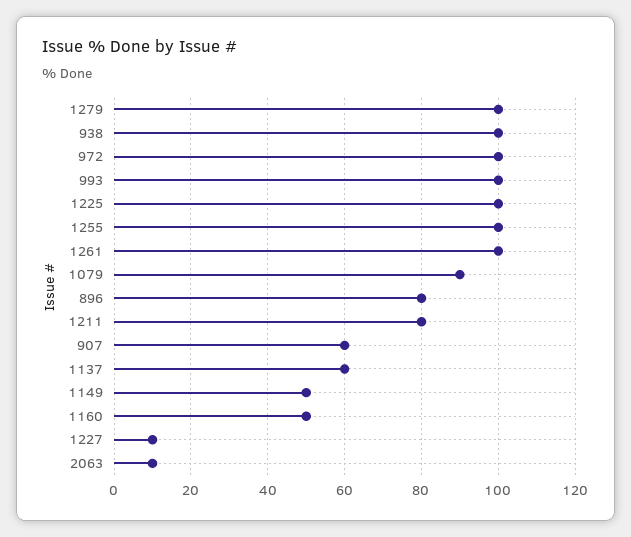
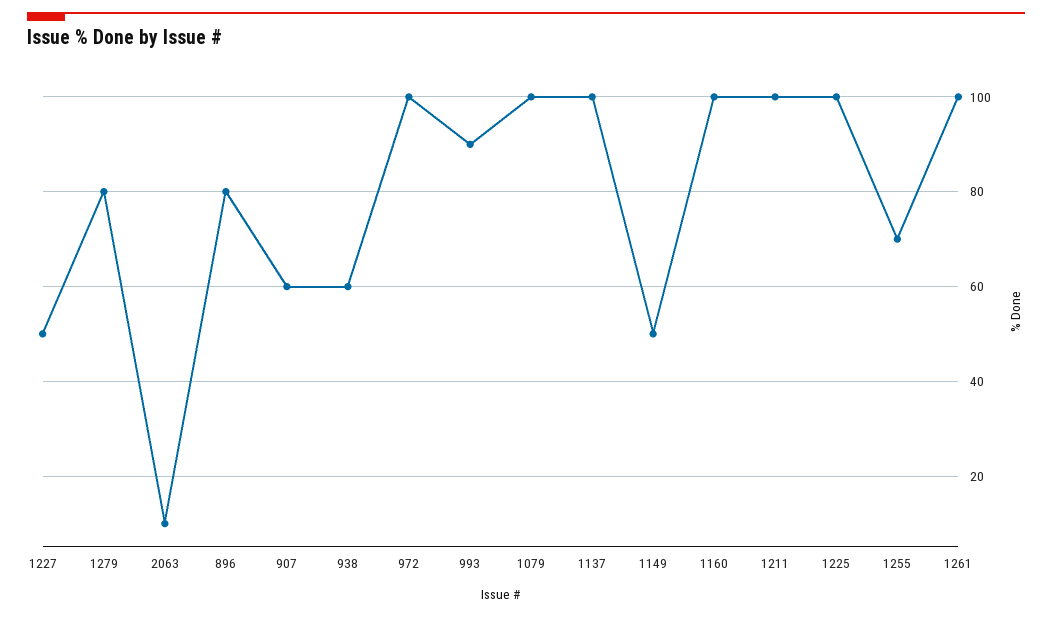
1279: 100 -> 80
938: 100 -> 60
993: 100 -> 90
1255: 100 -> 70
1079: 90 -> 100
1211: 80 -> 100
1137: 60 -> 100
1160: 50 -> 100
1227: 10 -> 50

